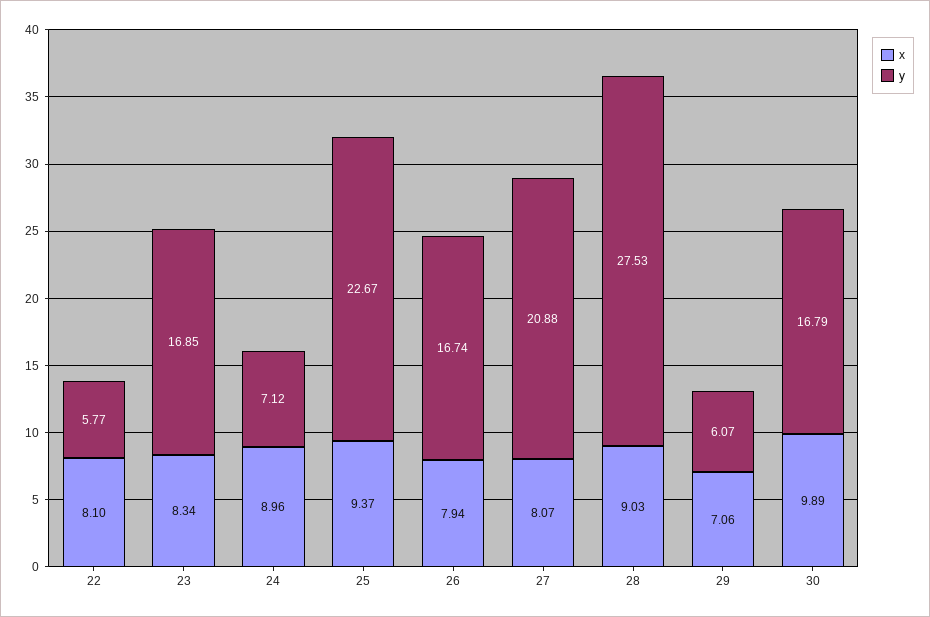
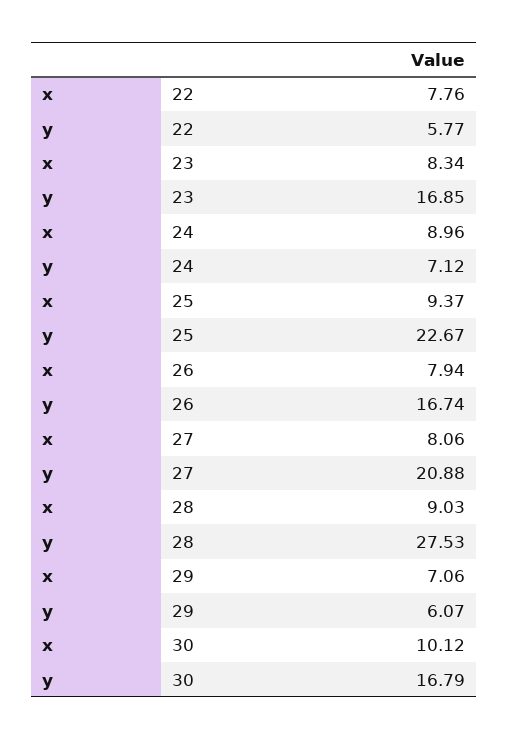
x, 22: 8.1 -> 7.76
x, 27: 8.07 -> 8.06
x, 30: 9.89 -> 10.12

